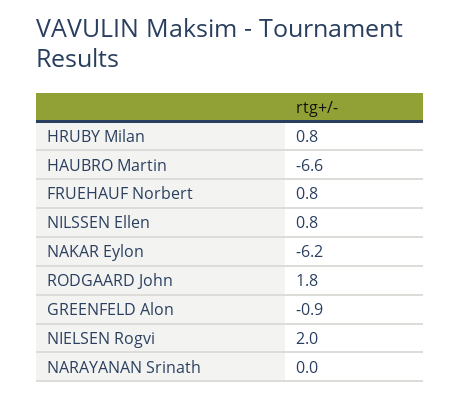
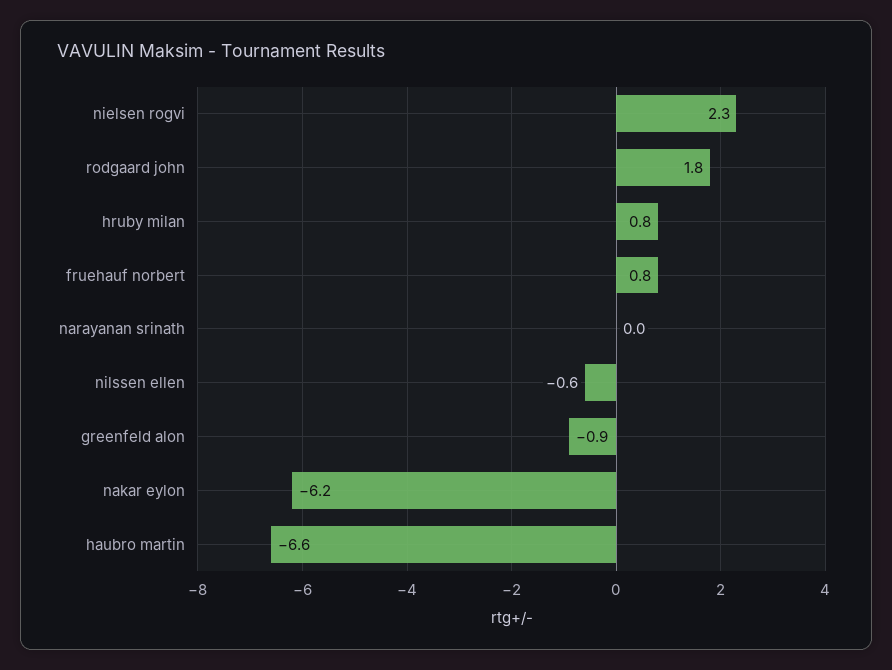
NILSSEN Ellen: 0.8 -> -0.6
NIELSEN Rogvi: 2 -> 2.3

